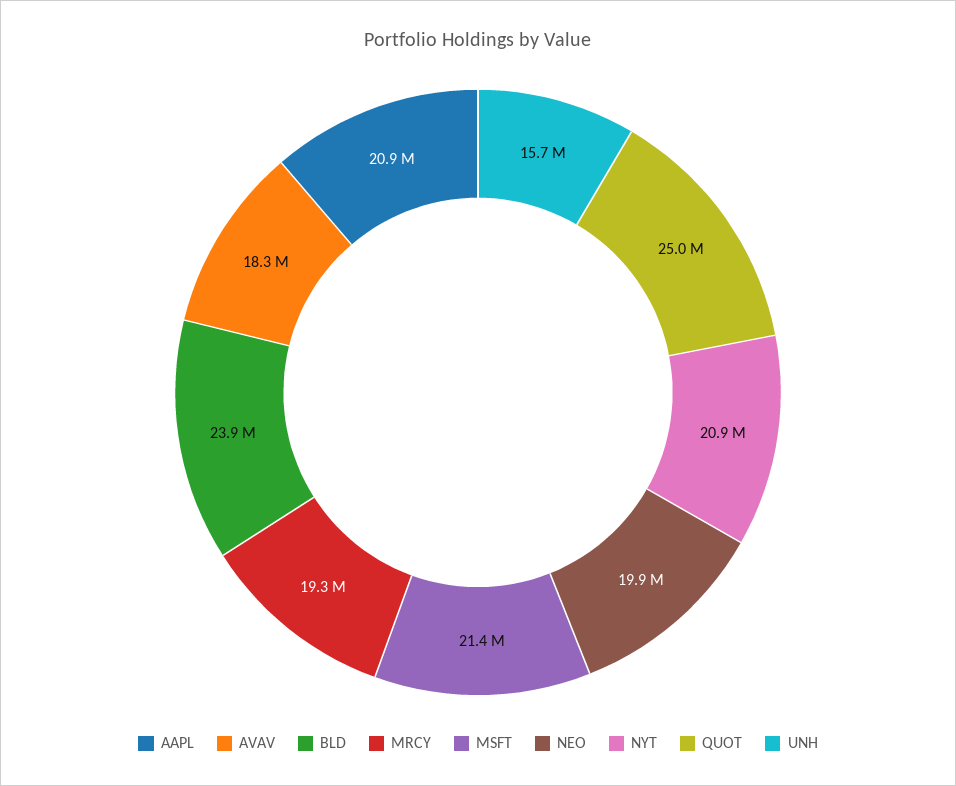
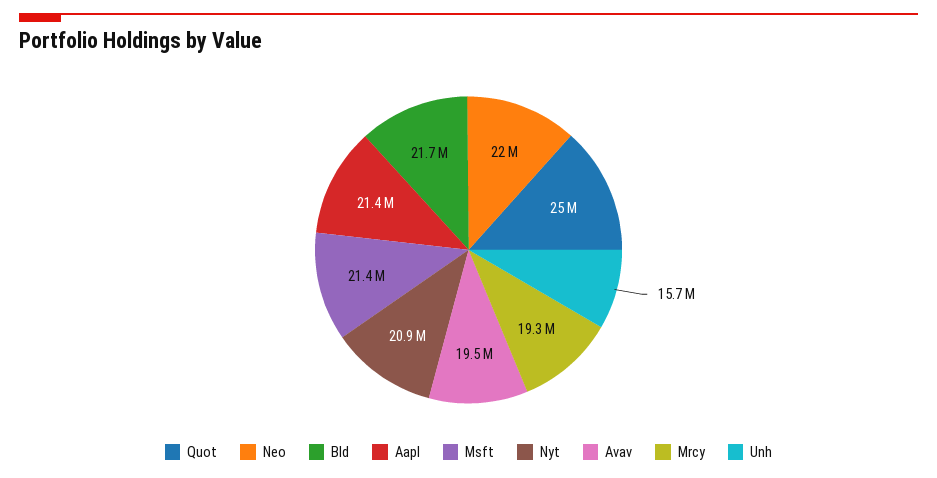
AAPL: 20900000 -> 21400000
AVAV: 18300000 -> 19500000
BLD: 23900000 -> 21700000
NEO: 19900000 -> 22000000

